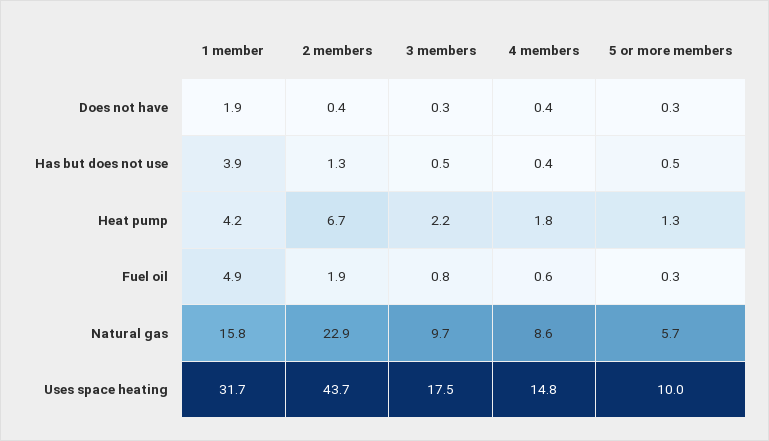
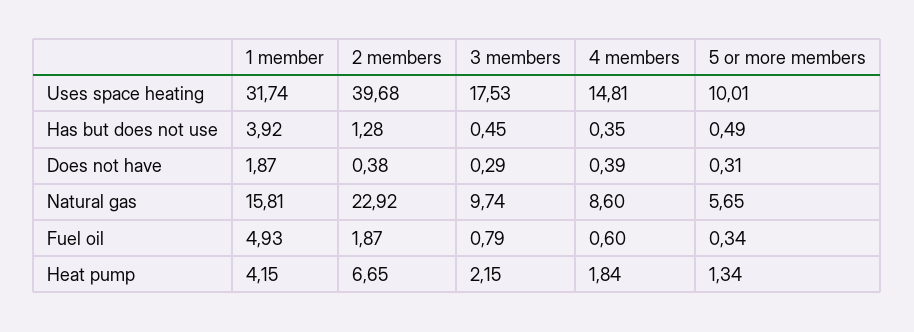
2 members, Uses space heating: 43.7 -> 39.68

